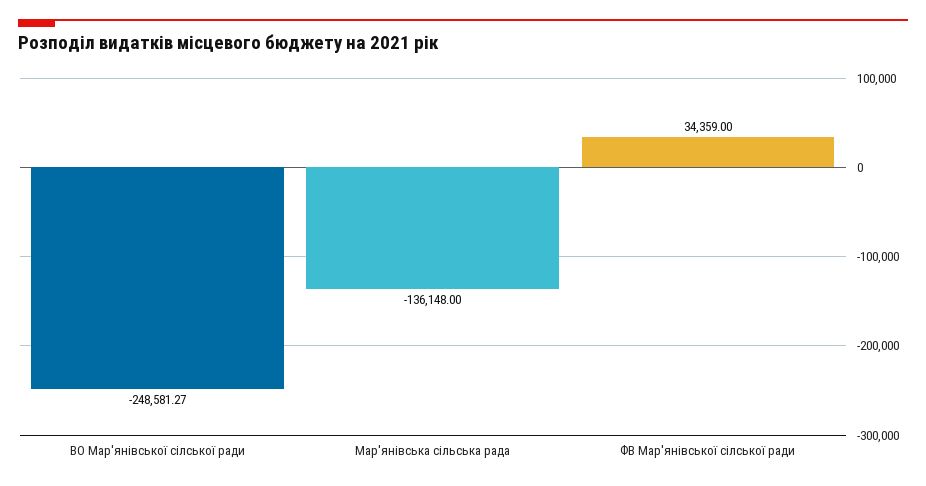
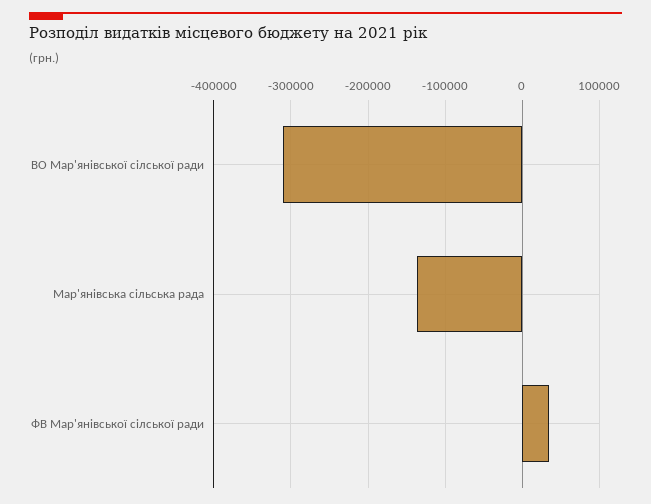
ВО Мар'янівської сілської ради: -248581.27 -> -310000

